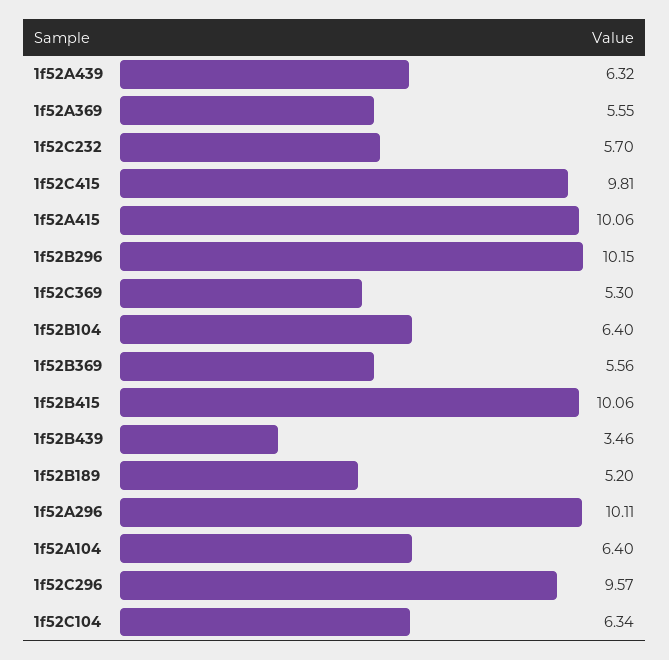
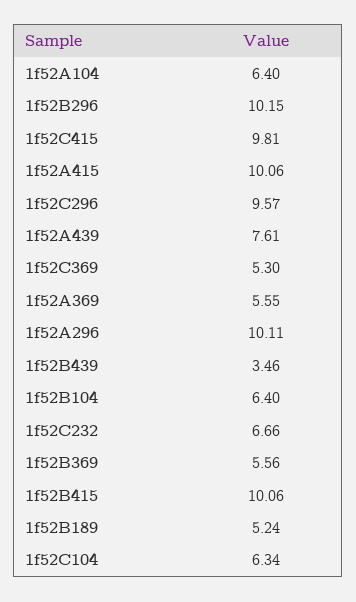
1f52A439: 6.32 -> 7.61
1f52C232: 5.7 -> 6.66
1f52B189: 5.2 -> 5.24

